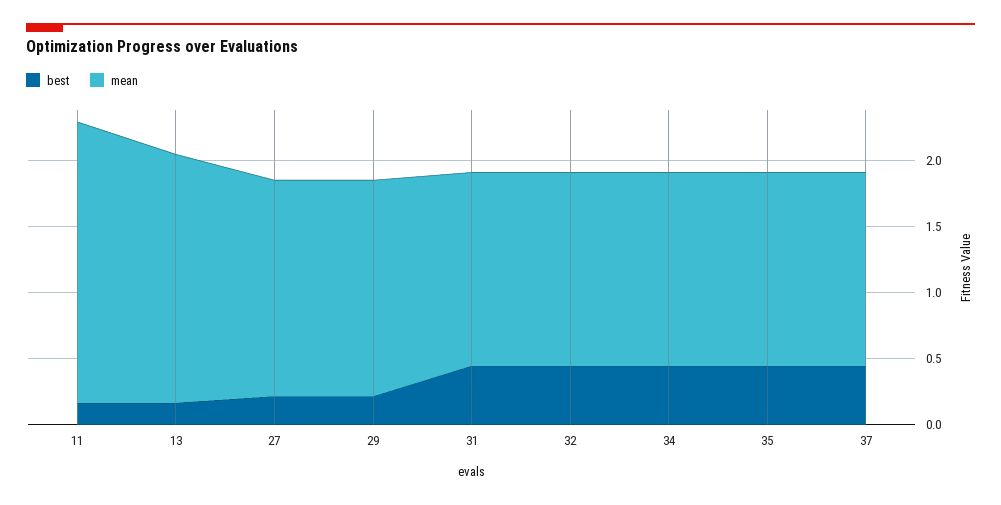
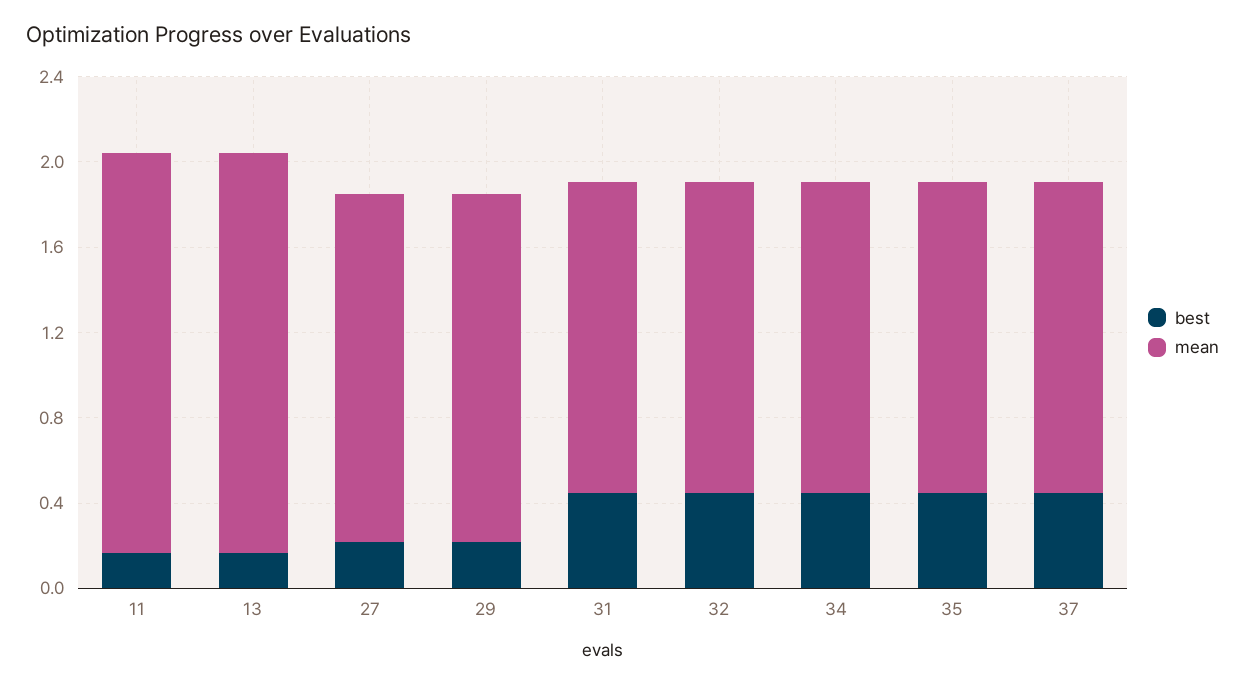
mean, 11: 2.1 -> 1.9

